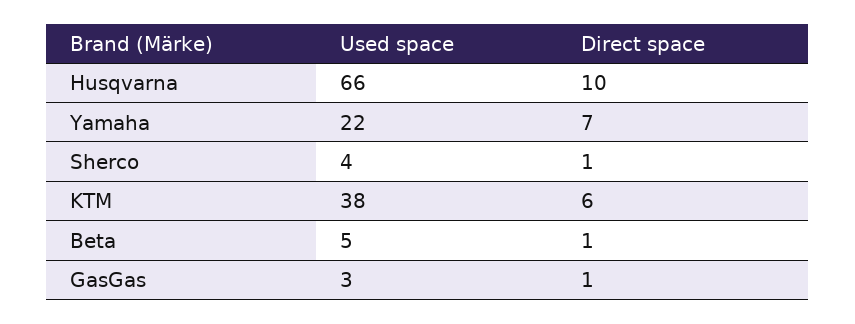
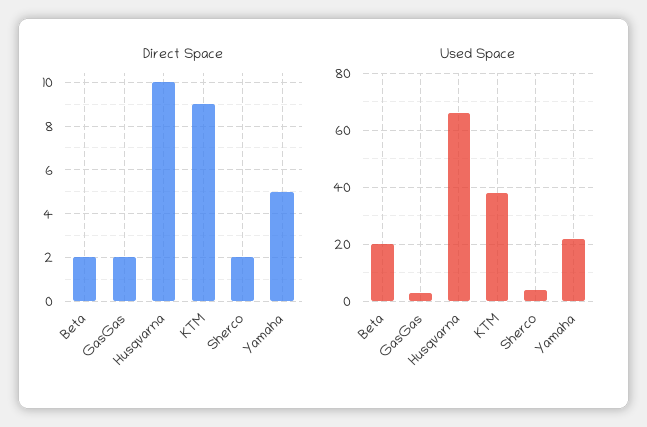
Direct space, Yamaha: 7 -> 5
Direct space, Sherco: 1 -> 2
Direct space, KTM: 6 -> 9
Used space, Beta: 5 -> 20
Direct space, Beta: 1 -> 2
Direct space, GasGas: 1 -> 2

